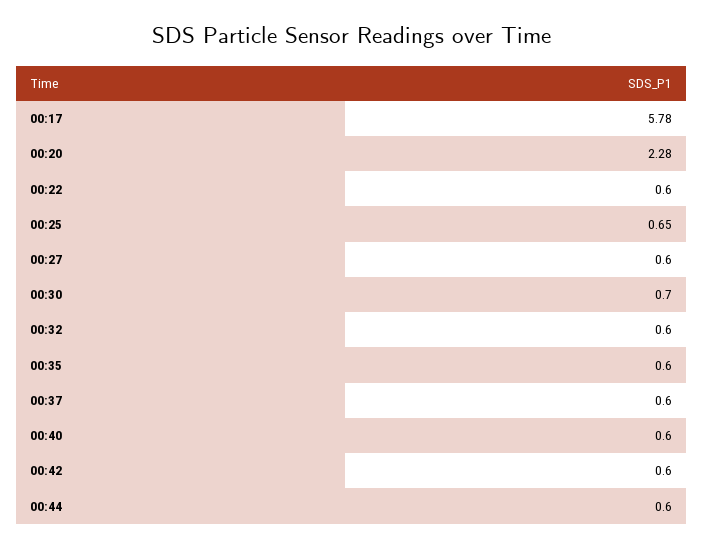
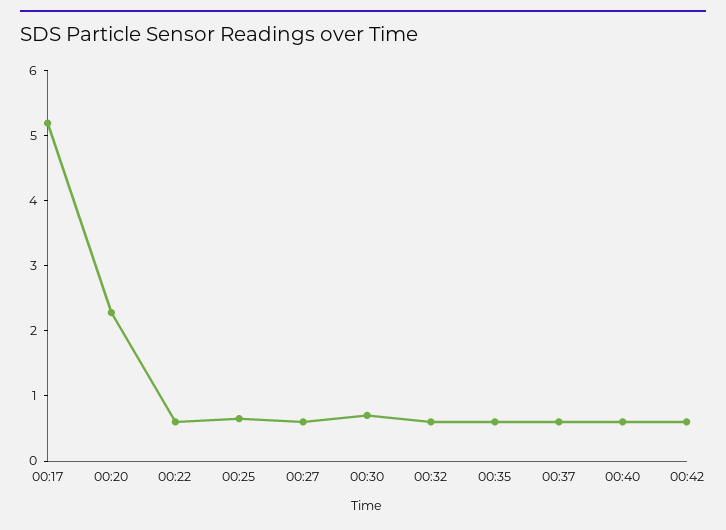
00:17: 5.78 -> 5.2
00:44: 0.6 -> none

